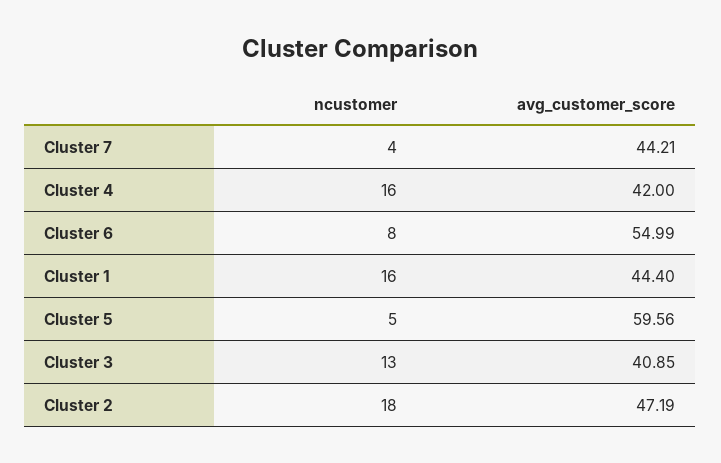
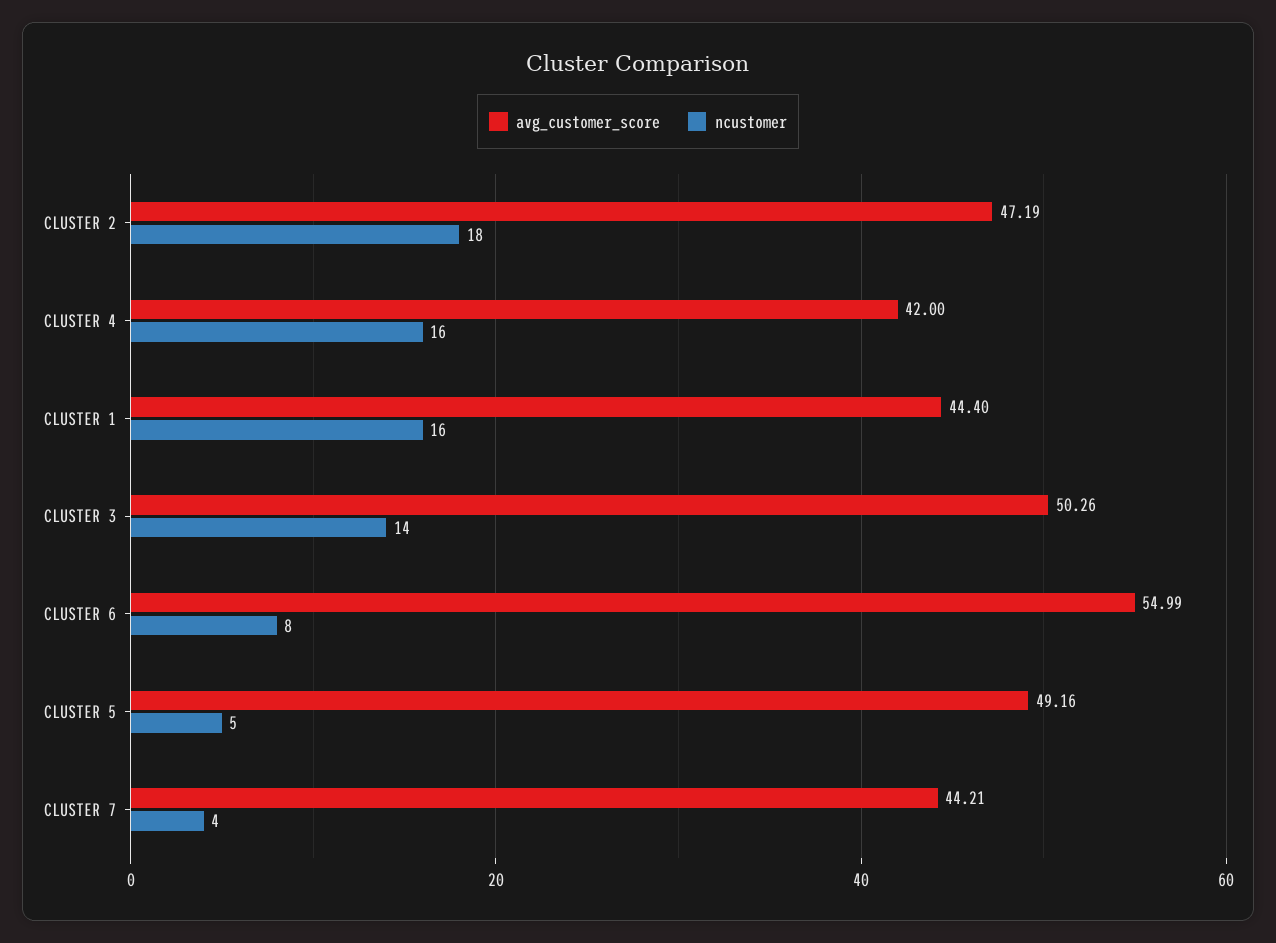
avg_customer_score, Cluster 5: 59.56 -> 49.16
ncustomer, Cluster 3: 13 -> 14
avg_customer_score, Cluster 3: 40.85 -> 50.26

